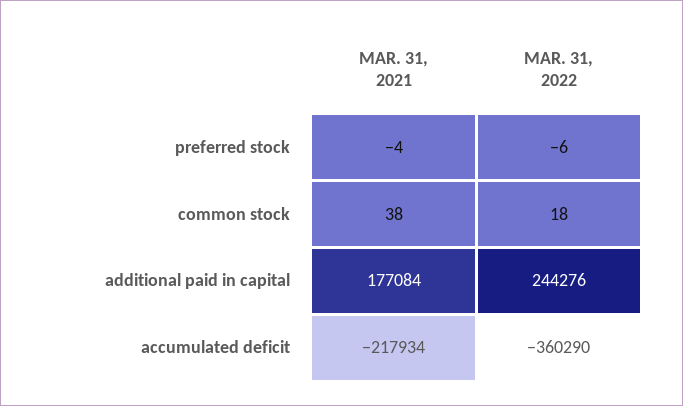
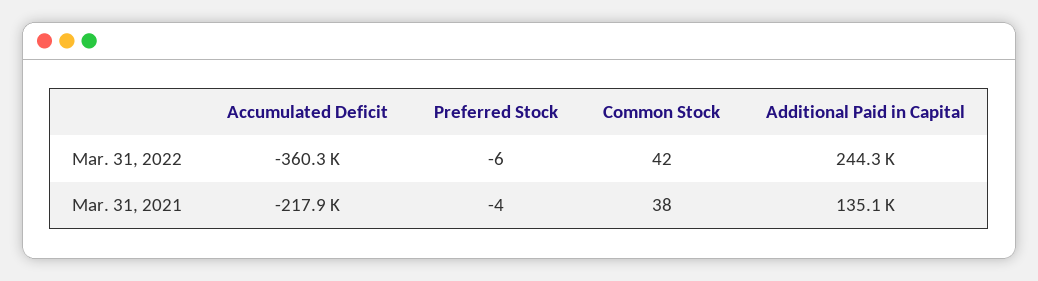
MAR. 31, 2022, common stock: 18 -> 42
MAR. 31, 2021, additional paid in capital: 177084 -> 135100

